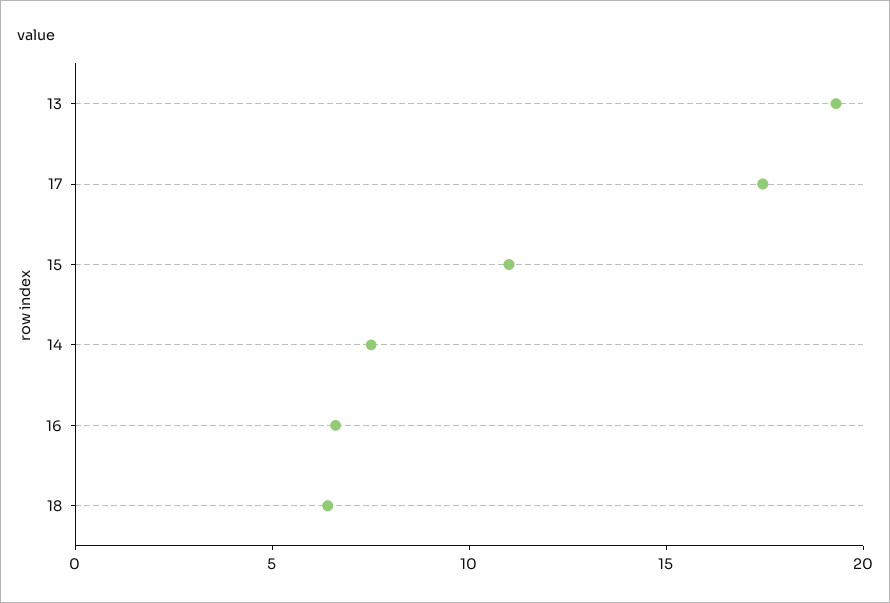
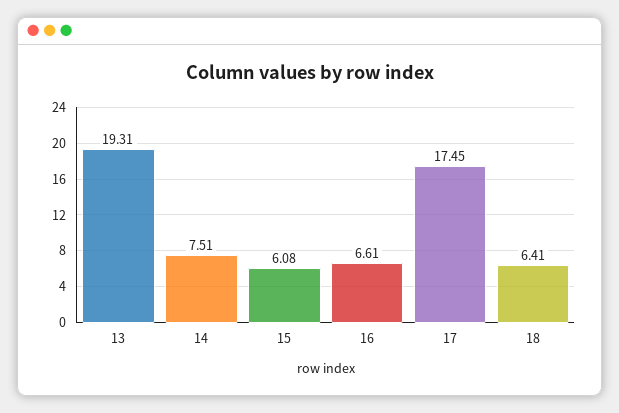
15: 11 -> 6.08

